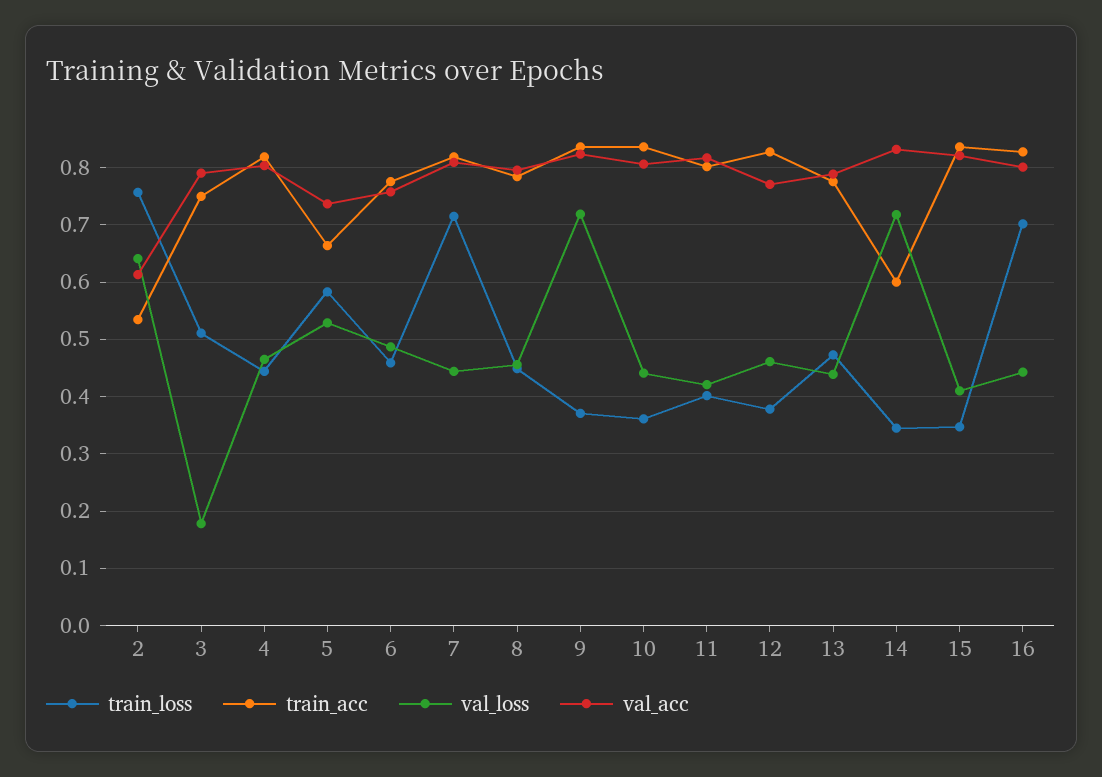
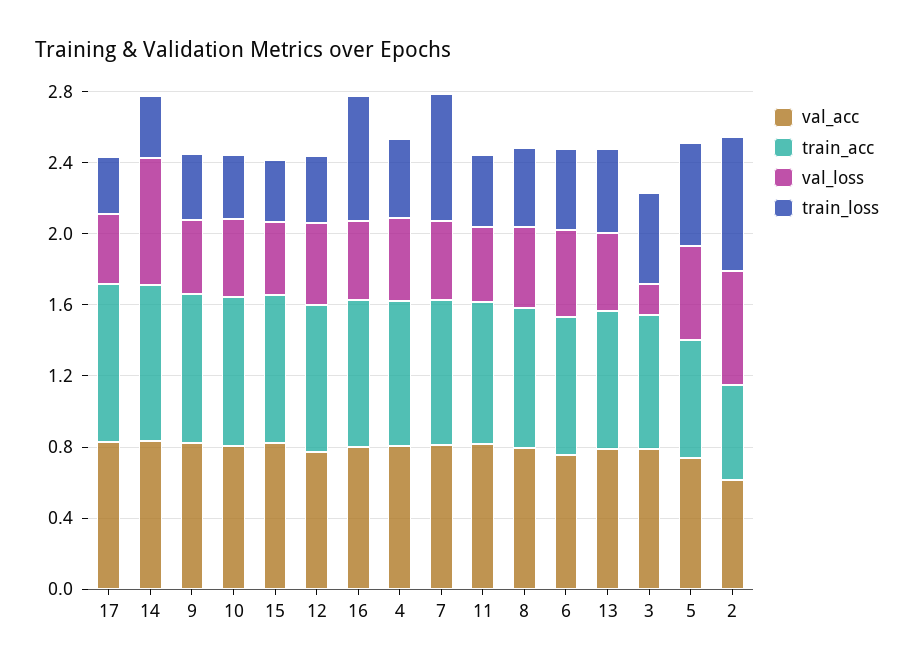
val_loss, 9: 0.72 -> 0.4
train_acc, 14: 0.6 -> 0.9
val_acc, 17: none -> 0.8
train_acc, 17: none -> 0.9
val_loss, 17: none -> 0.4
train_loss, 17: none -> 0.3

